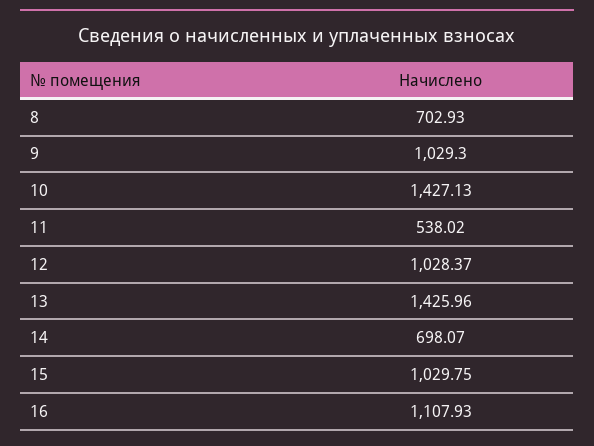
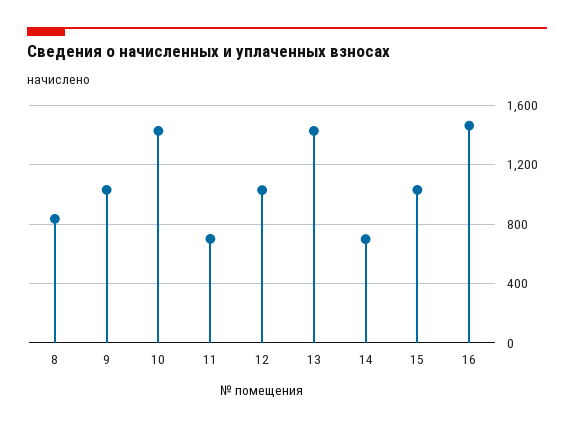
8: 702.93 -> 850
11: 538.02 -> 700
16: 1107.93 -> 1450

